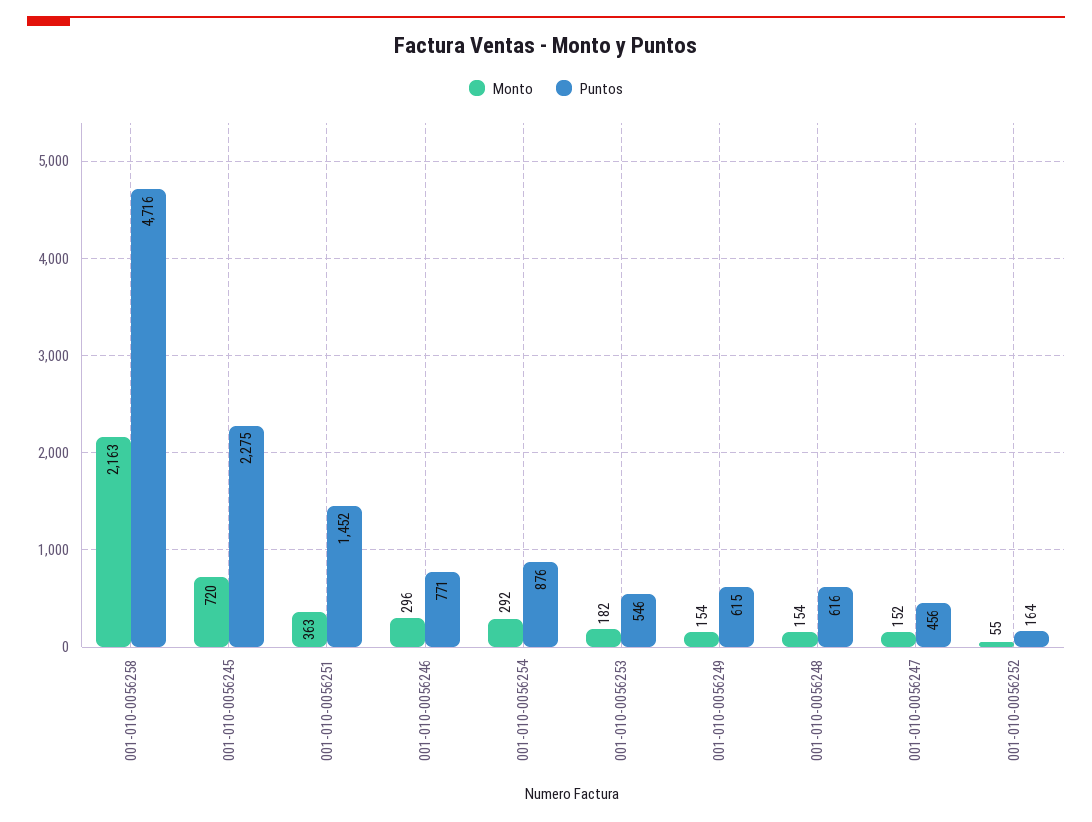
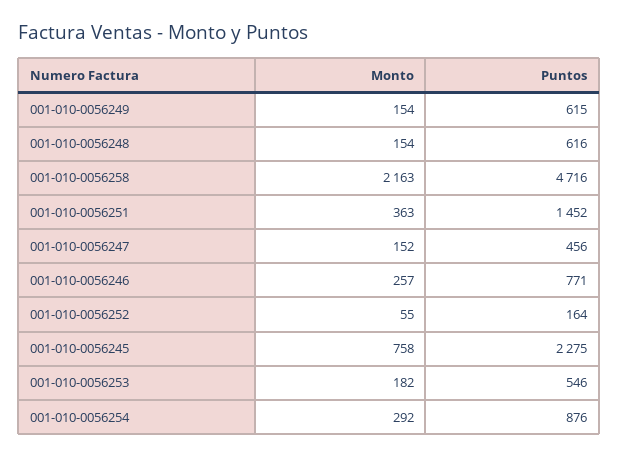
Monto, 001-010-0056245: 720 -> 758
Monto, 001-010-0056246: 296 -> 257

